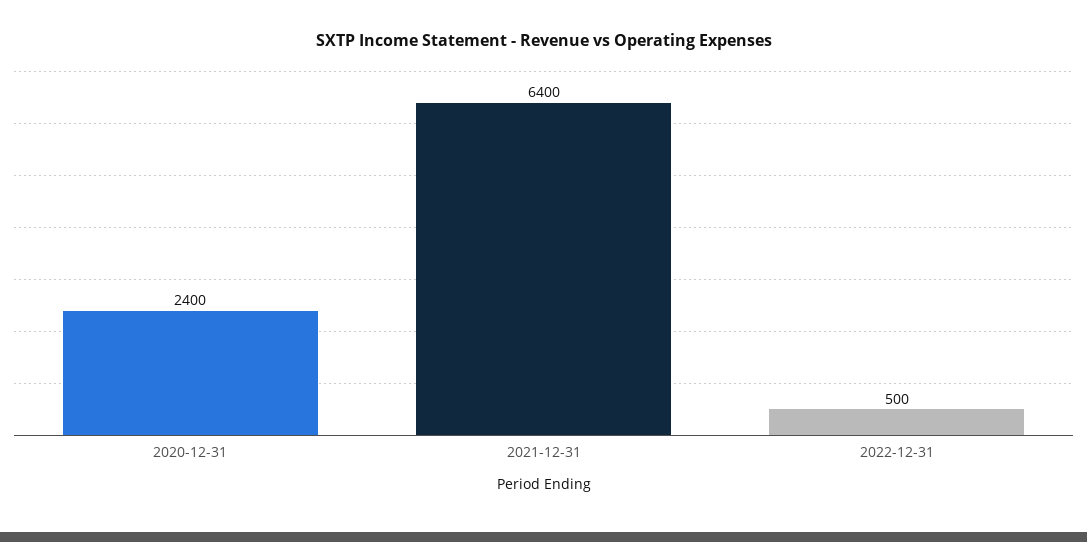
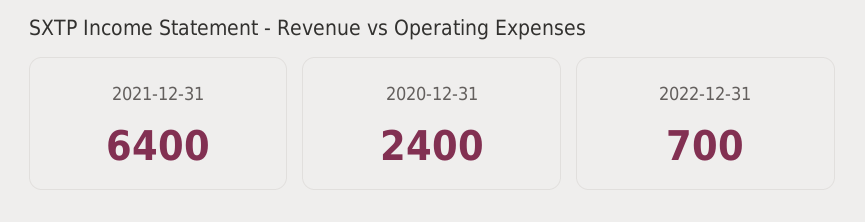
2022-12-31: 500 -> 700

